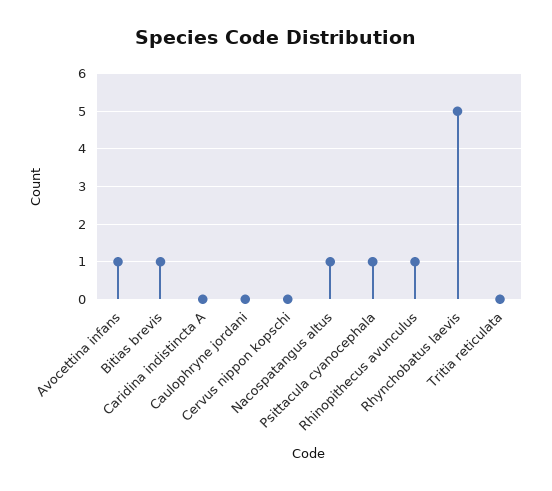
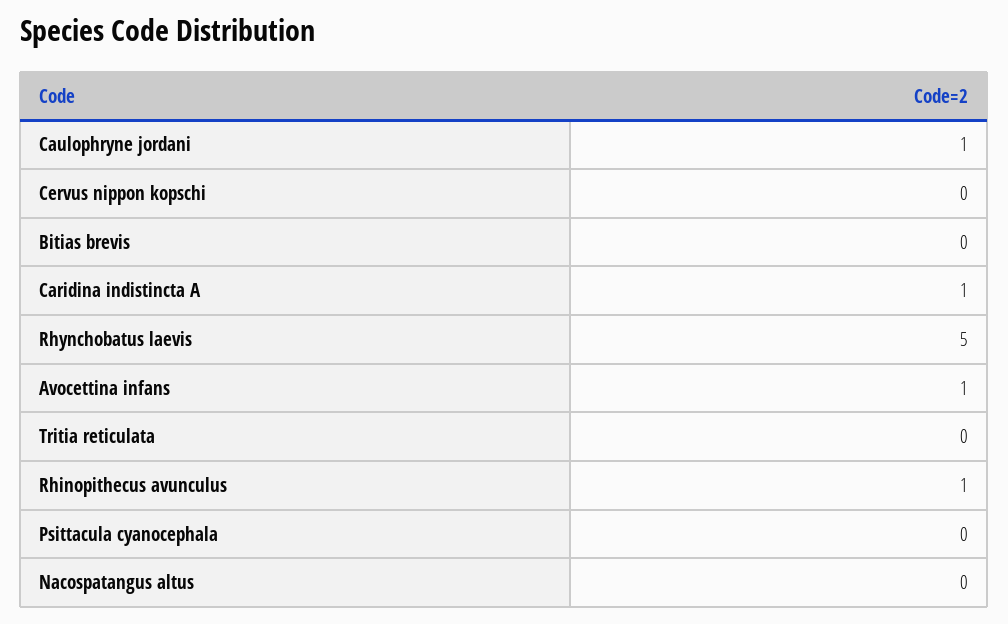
Bitias brevis: 1 -> 0
Caridina indistincta A: 0 -> 1
Caulophryne jordani: 0 -> 1
Nacospatangus altus: 1 -> 0
Psittacula cyanocephala: 1 -> 0

